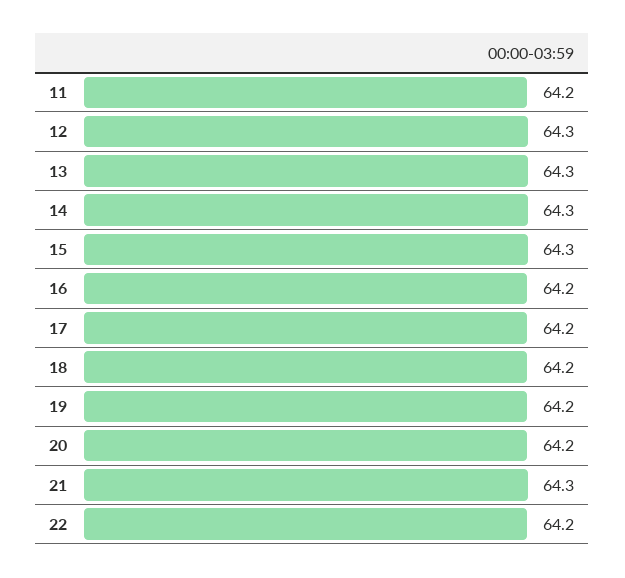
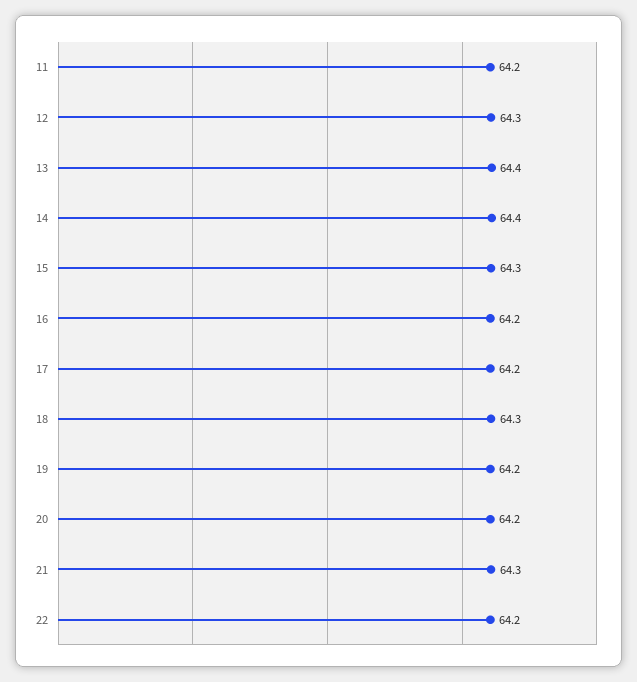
13: 64.3 -> 64.4
14: 64.3 -> 64.4
18: 64.2 -> 64.3

